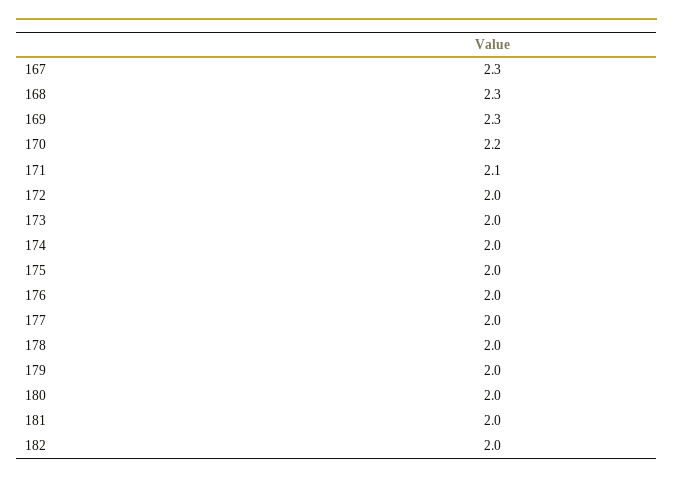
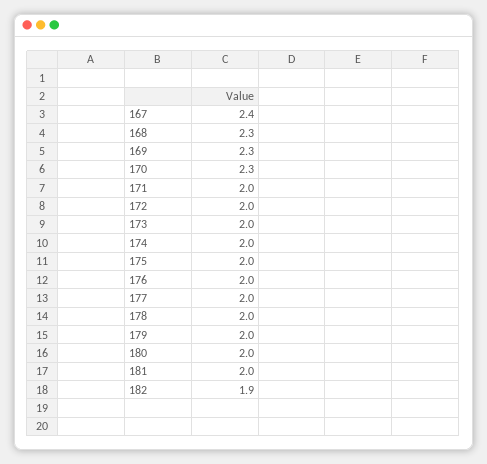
167: 2.3 -> 2.4
170: 2.2 -> 2.3
171: 2.1 -> 2
182: 2 -> 1.9

